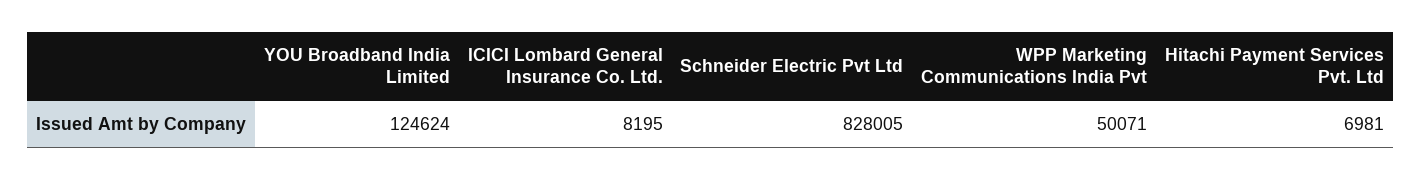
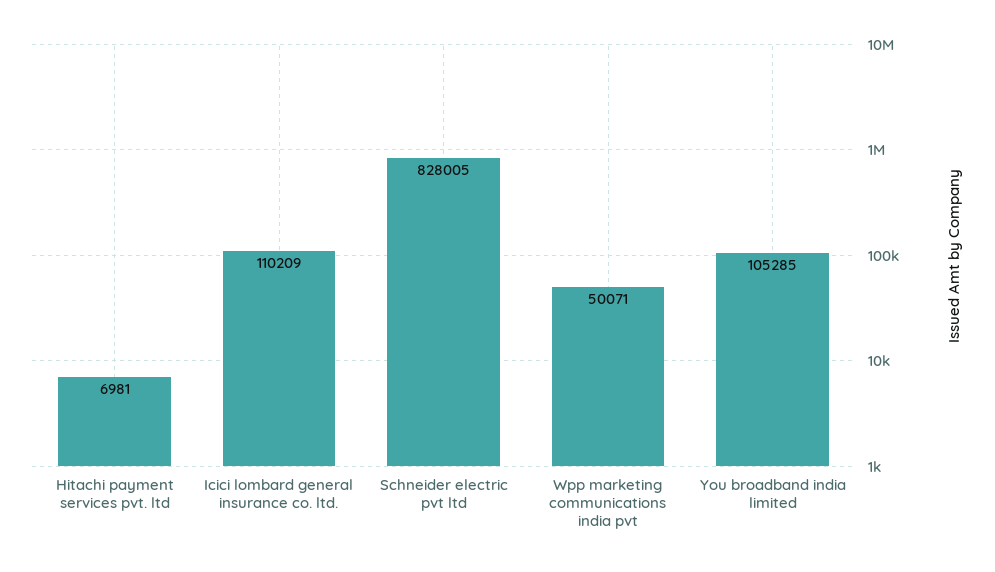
YOU Broadband India Limited: 124624 -> 105285
ICICI Lombard General Insurance Co. Ltd.: 8195 -> 110209

